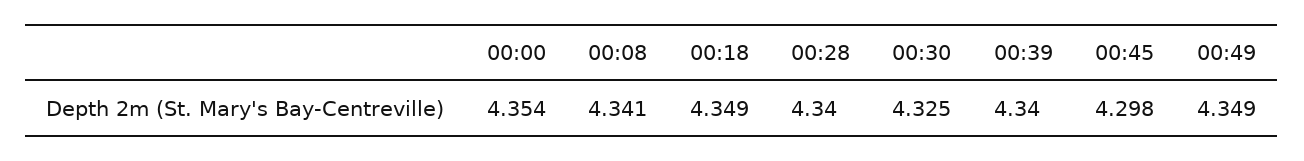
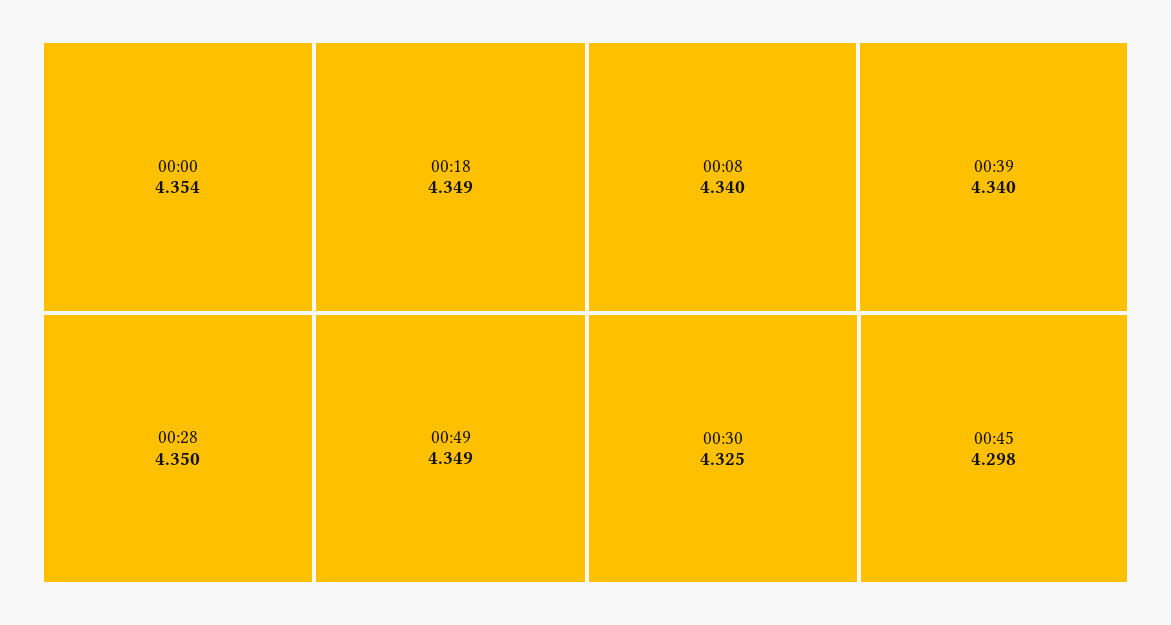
00:08: 4.341 -> 4.34
00:28: 4.34 -> 4.35

